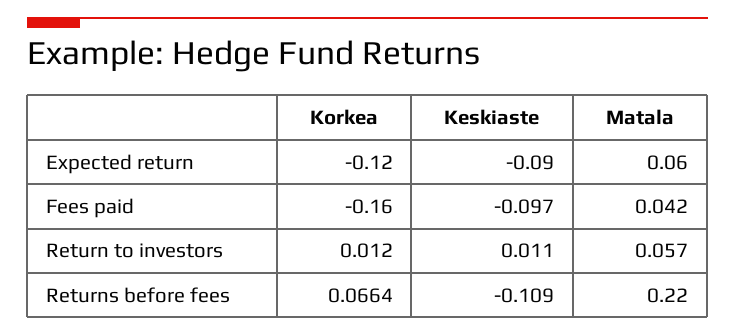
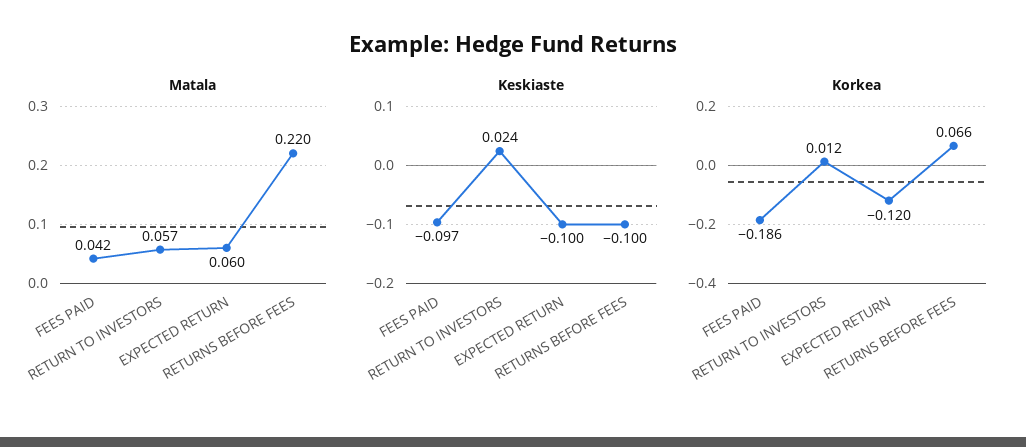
Keskiaste, Expected return: -0.09 -> -0.1
Korkea, Fees paid: -0.16 -> -0.186
Keskiaste, Return to investors: 0.011 -> 0.024
Keskiaste, Returns before fees: -0.109 -> -0.1

